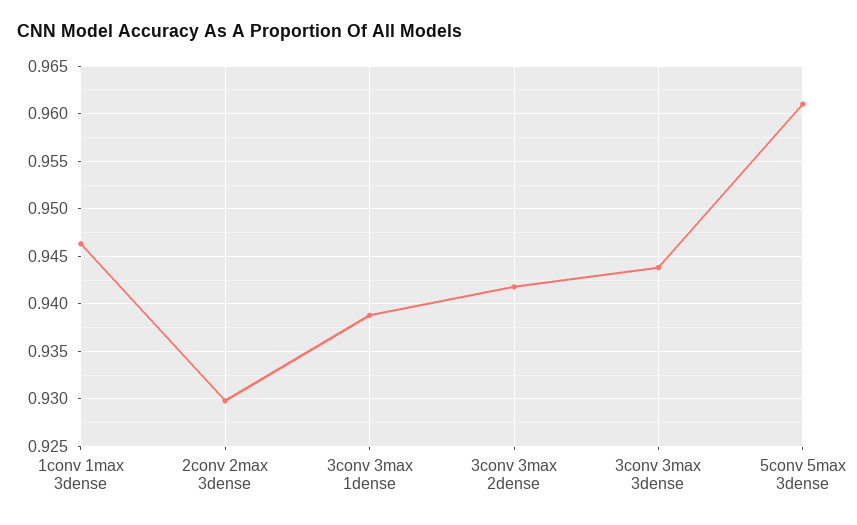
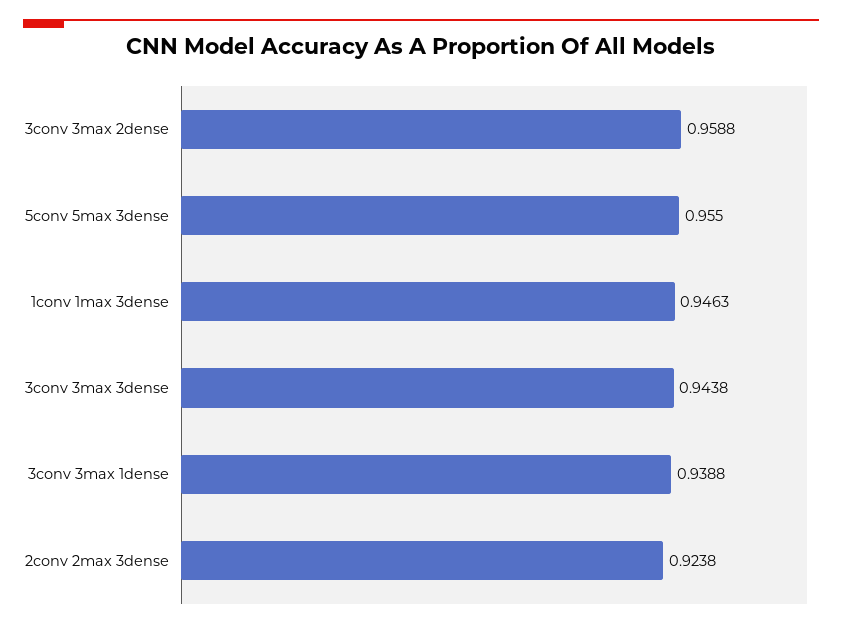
2conv 2max 3dense: 0.93 -> 0.9238
3conv 3max 2dense: 0.942 -> 0.9588
5conv 5max 3dense: 0.961 -> 0.955

